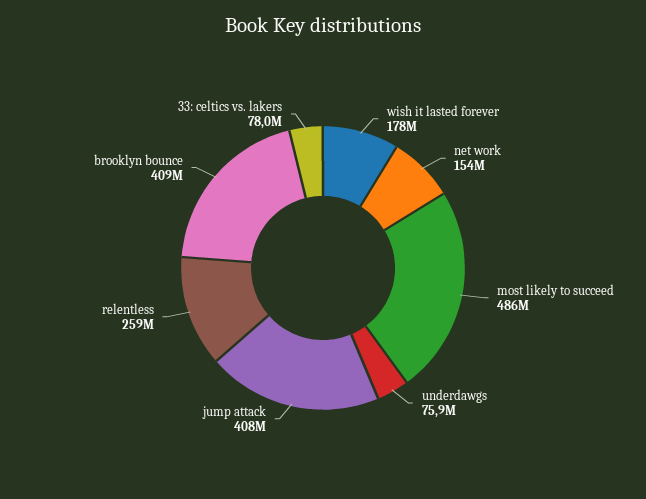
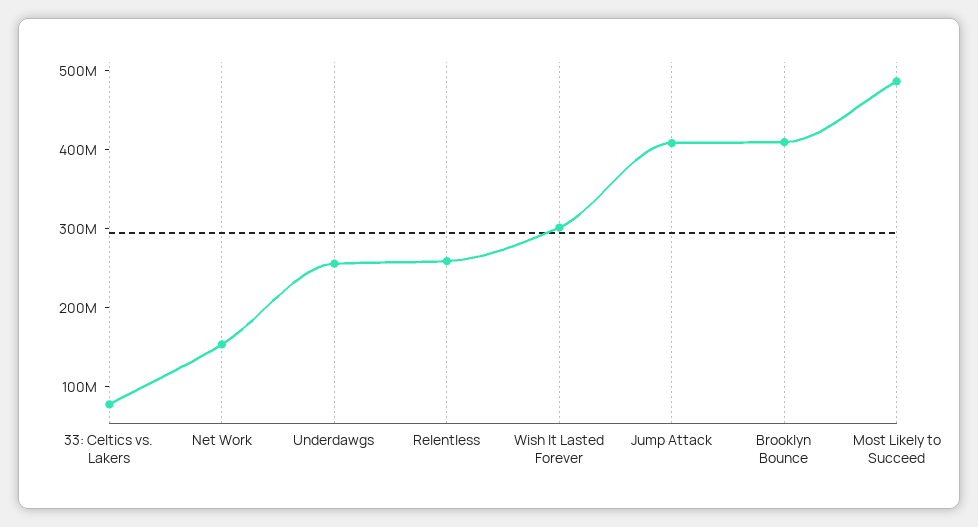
wish it lasted forever: 178000000 -> 300000000
underdawgs: 75900000 -> 260000000

